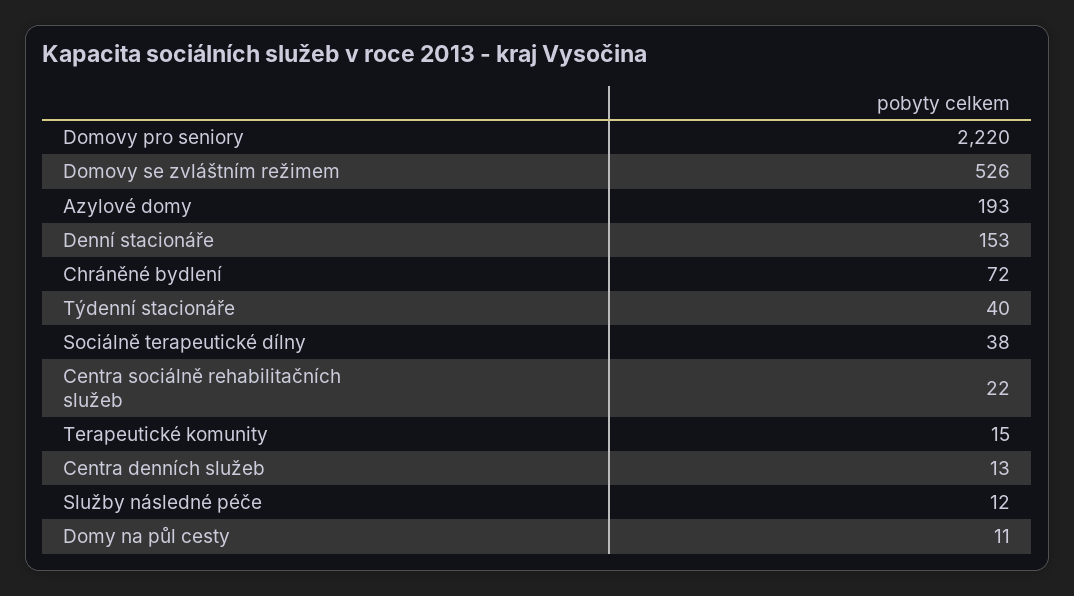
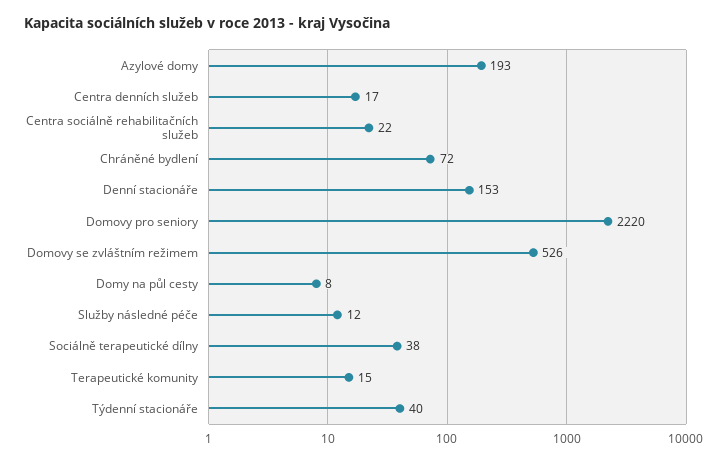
Centra denních služeb: 13 -> 17
Domy na půl cesty: 11 -> 8

